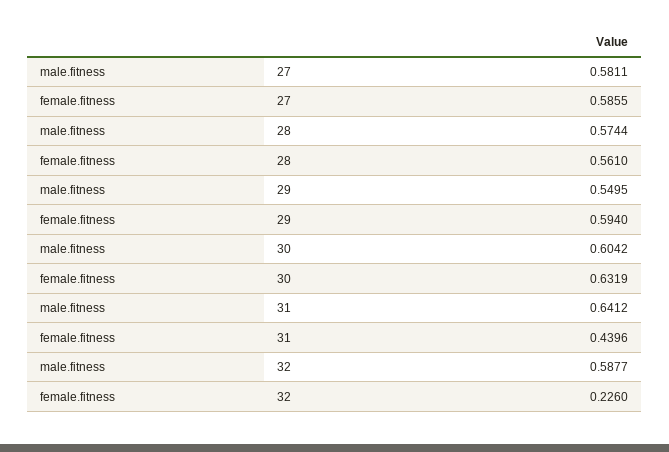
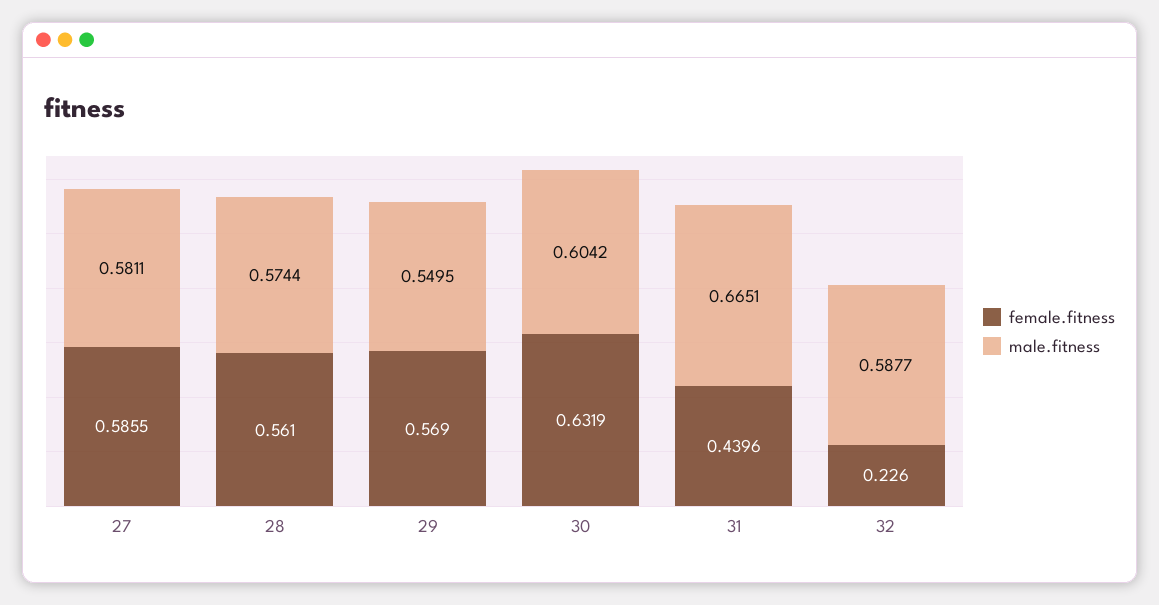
female.fitness, 29: 0.594 -> 0.569
male.fitness, 31: 0.6412 -> 0.6651

